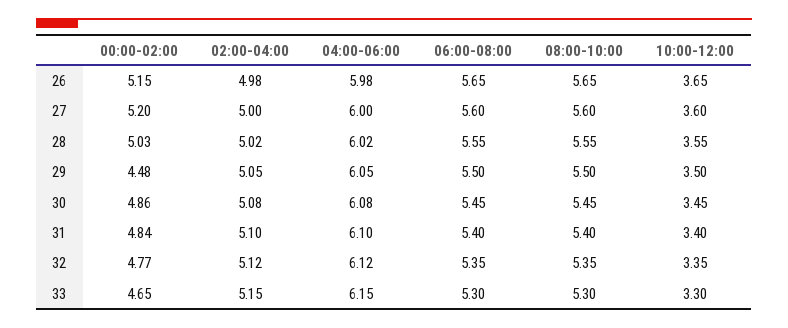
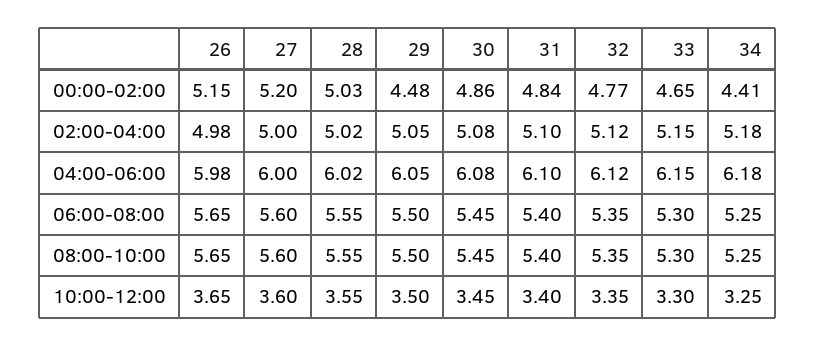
00:00-02:00, 34: none -> 4.41
02:00-04:00, 34: none -> 5.18
04:00-06:00, 34: none -> 6.18
06:00-08:00, 34: none -> 5.25
08:00-10:00, 34: none -> 5.25
10:00-12:00, 34: none -> 3.25

